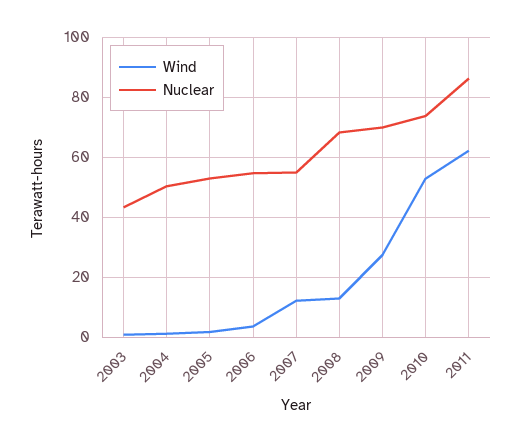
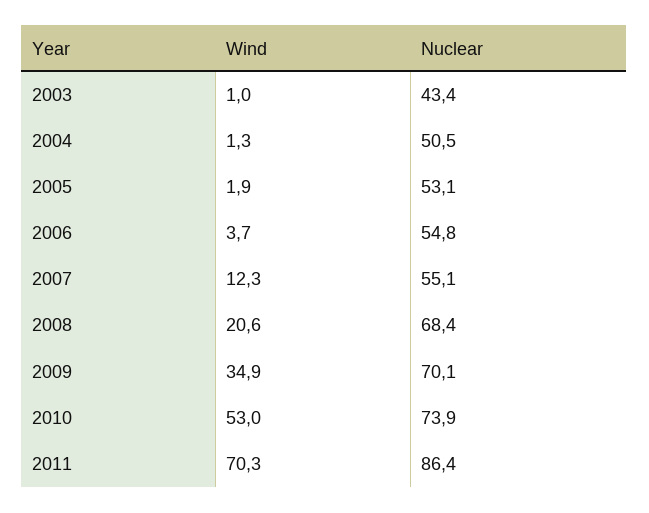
Wind, 2008: 12.5 -> 20.6
Wind, 2009: 27.5 -> 34.9
Wind, 2011: 62.5 -> 70.3

